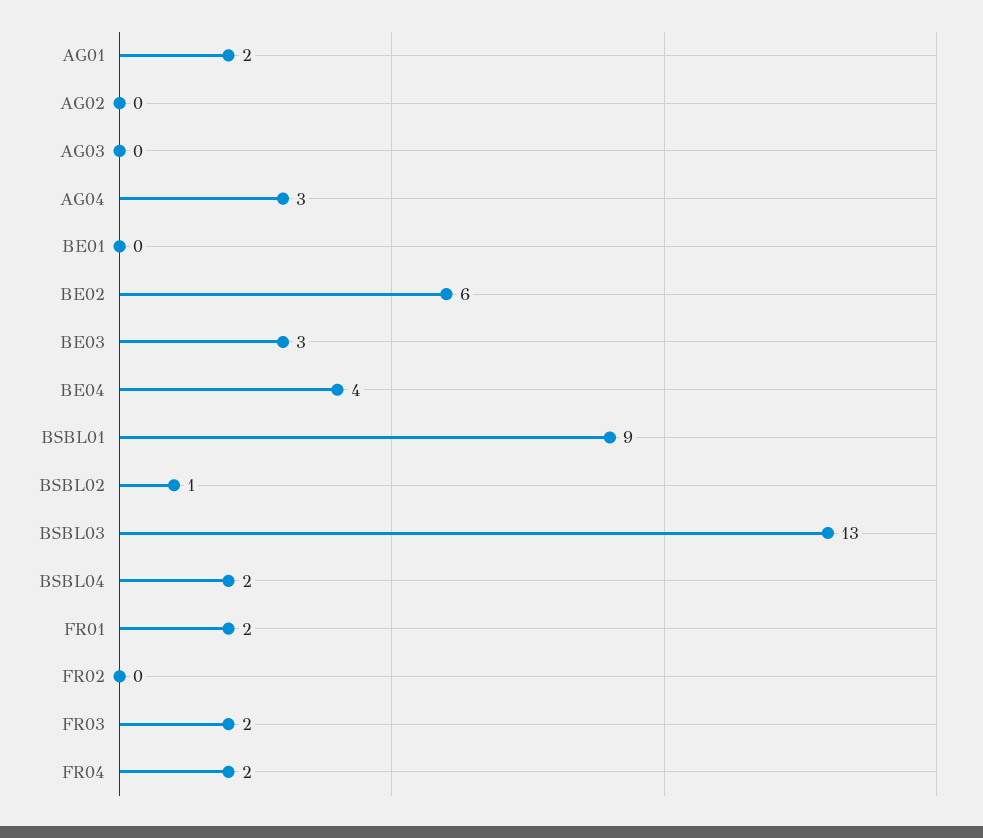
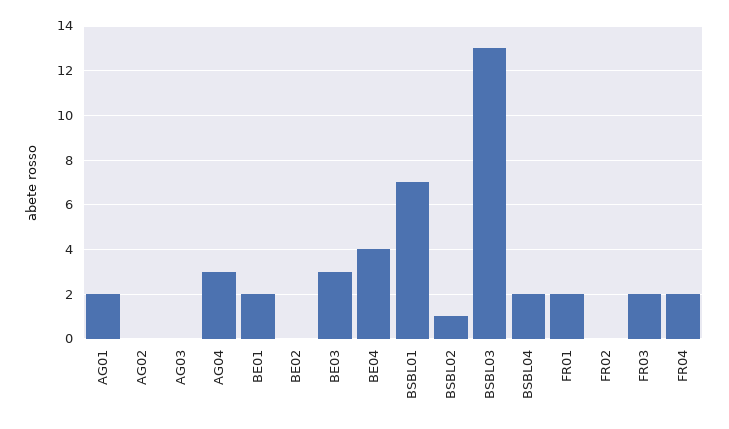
BE01: 0 -> 2
BE02: 6 -> 0
BSBL01: 9 -> 7

